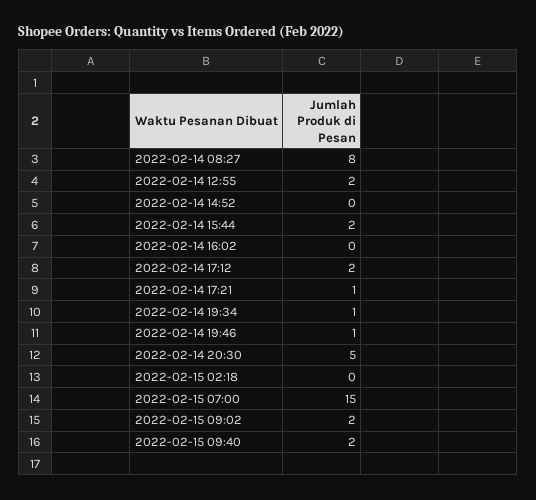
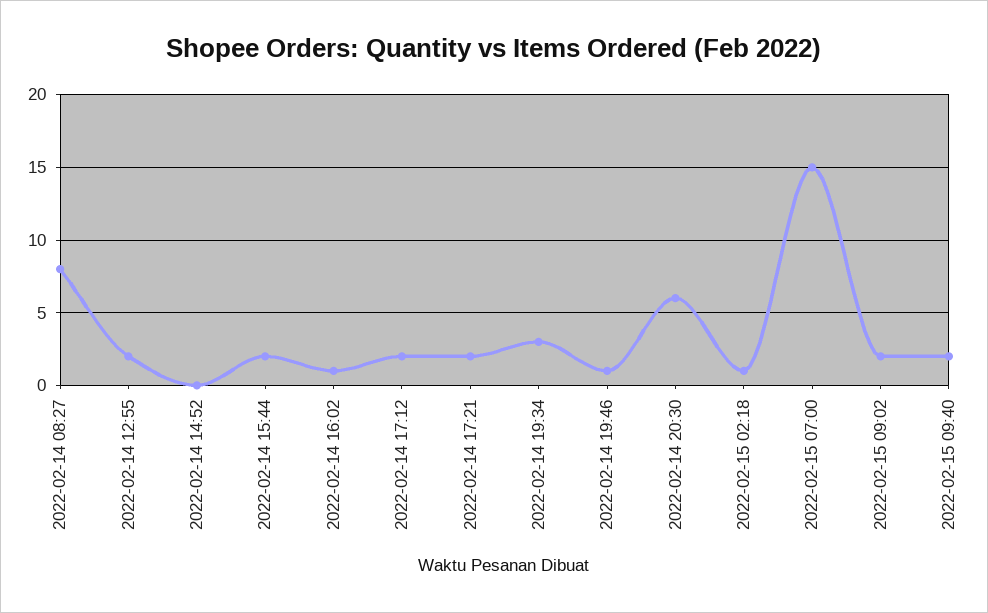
2022-02-14 16:02: 0 -> 1
2022-02-14 17:21: 1 -> 2
2022-02-14 19:34: 1 -> 3
2022-02-14 20:30: 5 -> 6
2022-02-15 02:18: 0 -> 1

